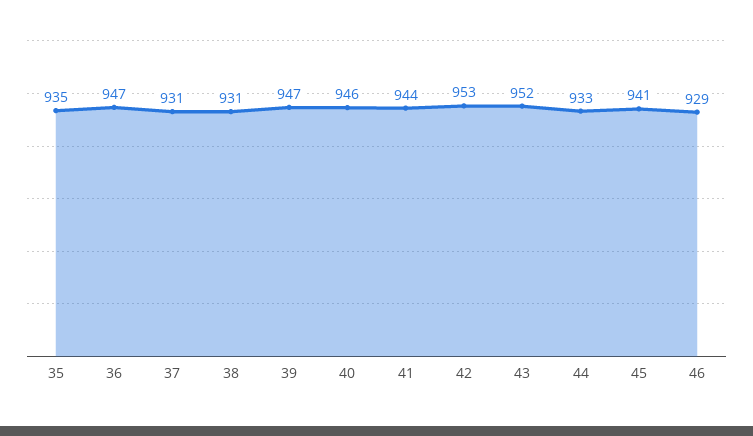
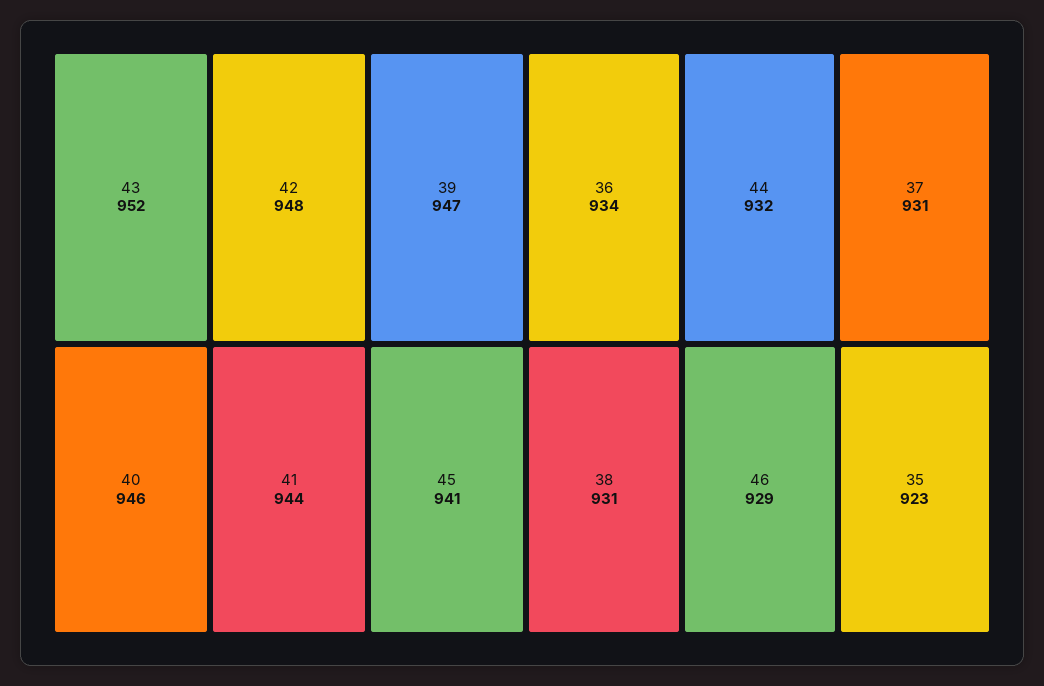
35: 935 -> 923
36: 947 -> 934
42: 953 -> 948
44: 933 -> 932

